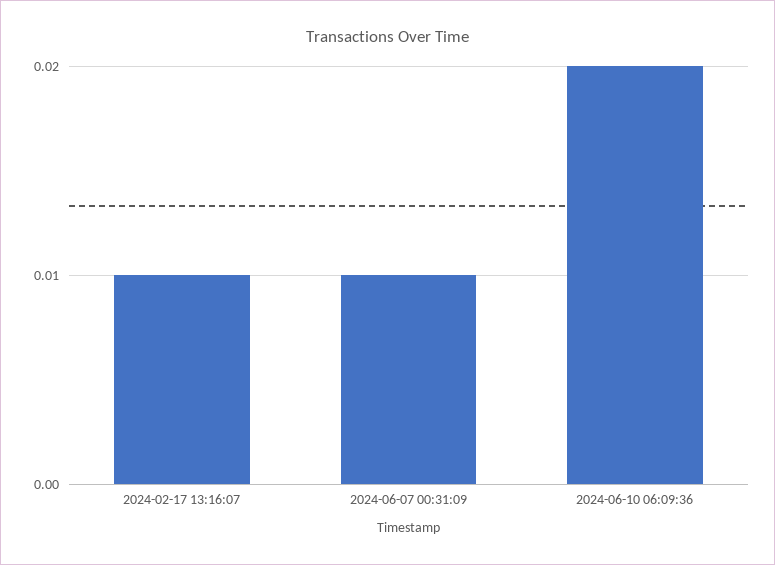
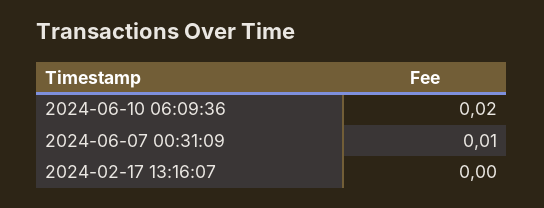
2024-02-17 13:16:07: 0.01 -> 0

